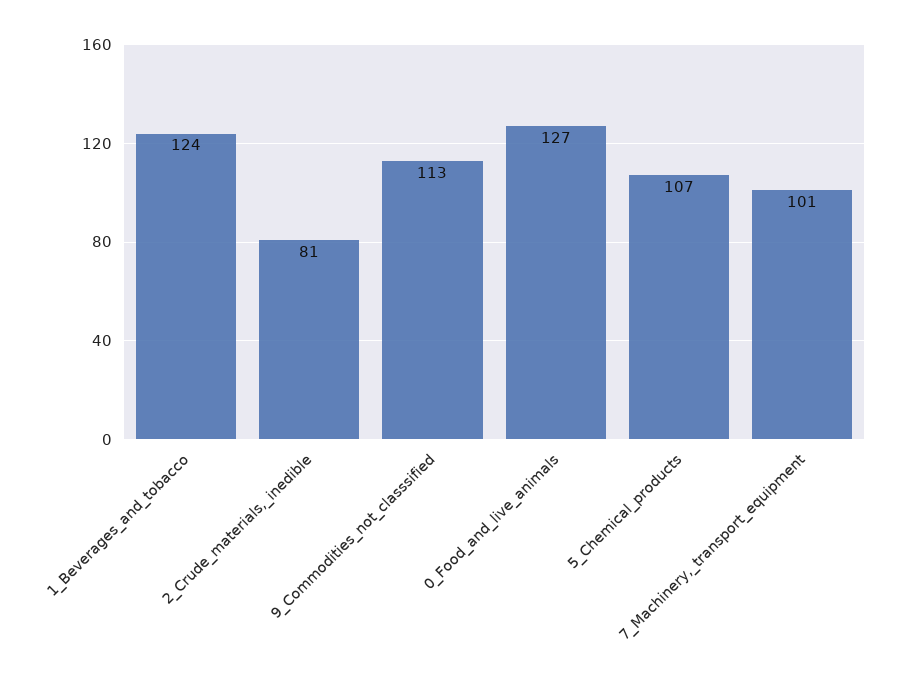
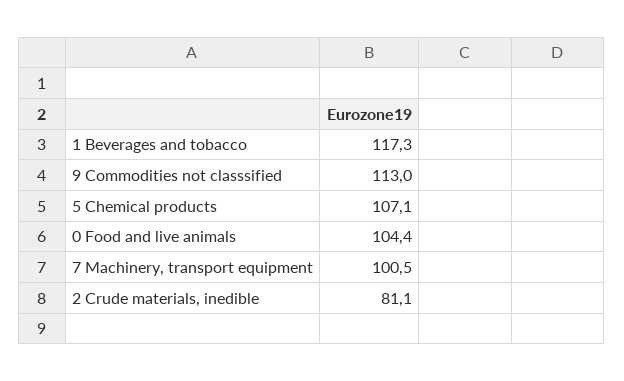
1_Beverages_and_tobacco: 124 -> 117.3
0_Food_and_live_animals: 127 -> 104.4

